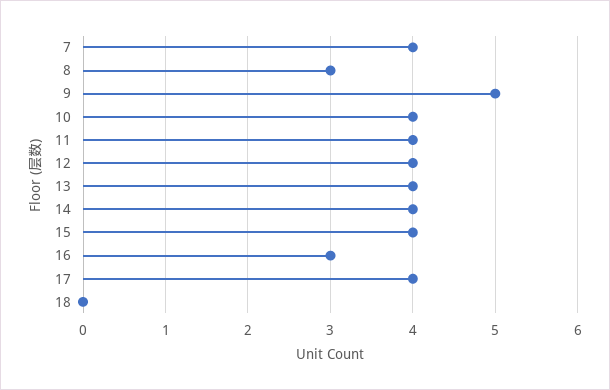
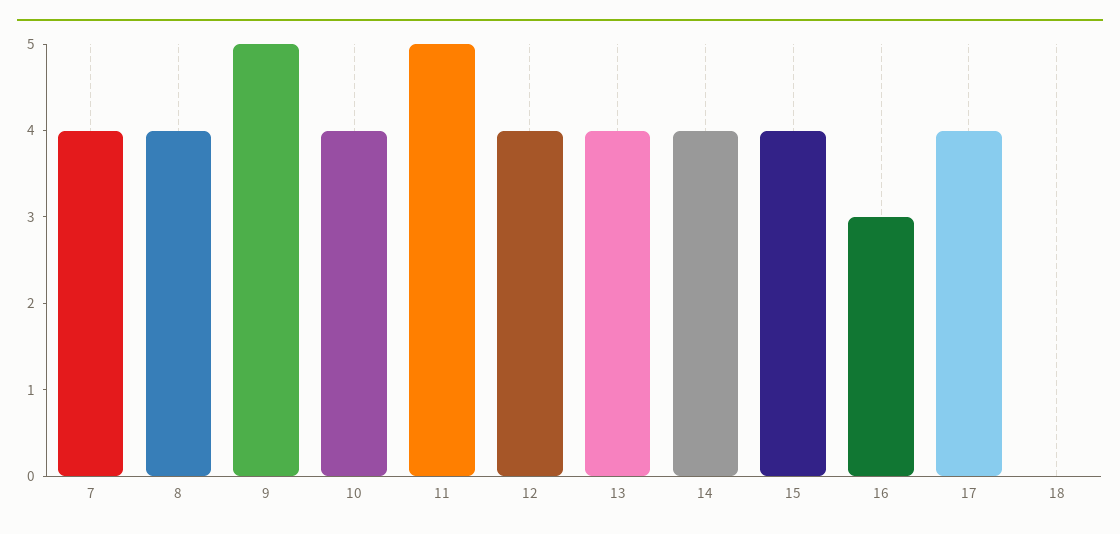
8: 3 -> 4
11: 4 -> 5

